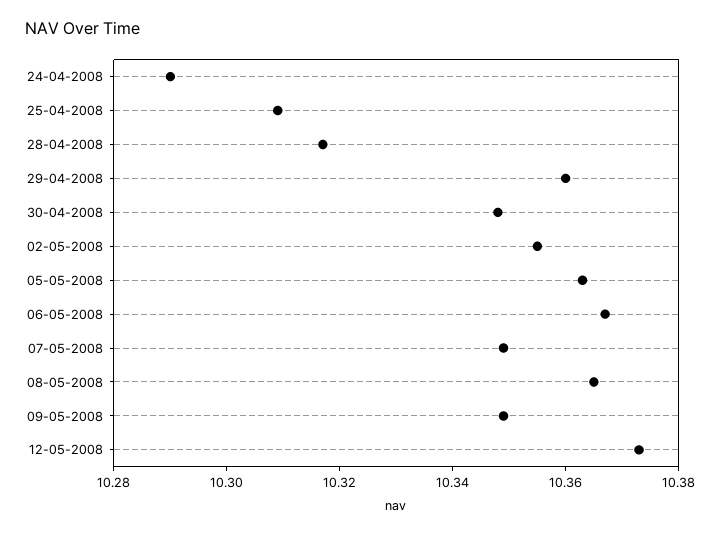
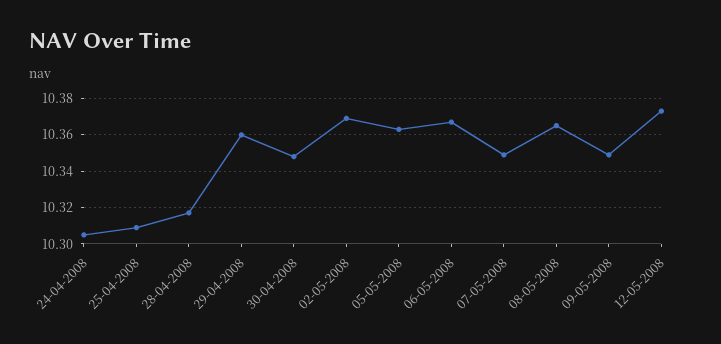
24-04-2008: 10.29 -> 10.305
02-05-2008: 10.355 -> 10.37

